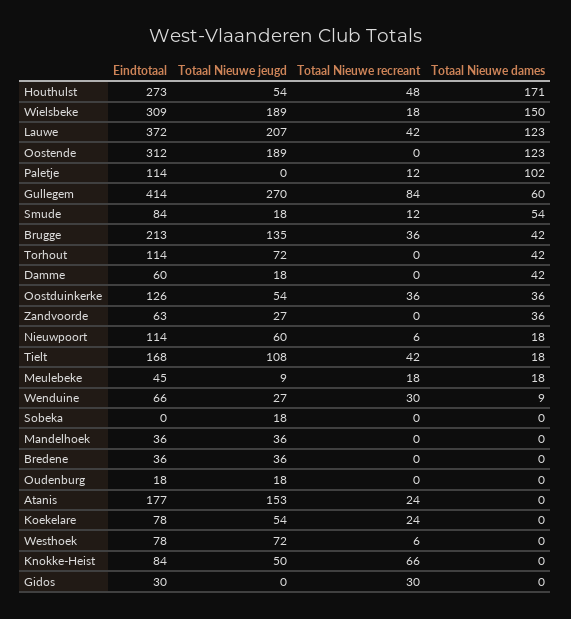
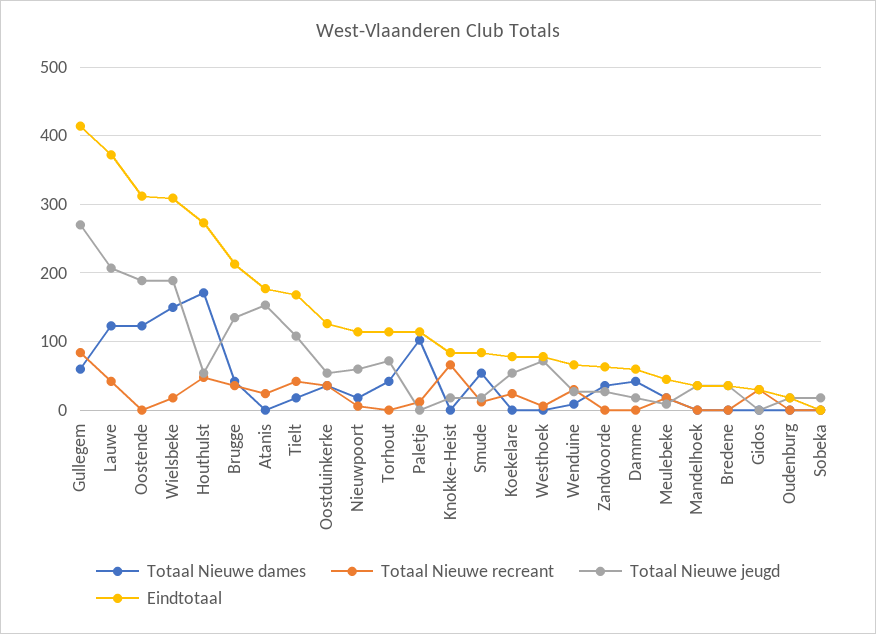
Totaal Nieuwe jeugd, Knokke-Heist: 50 -> 20

